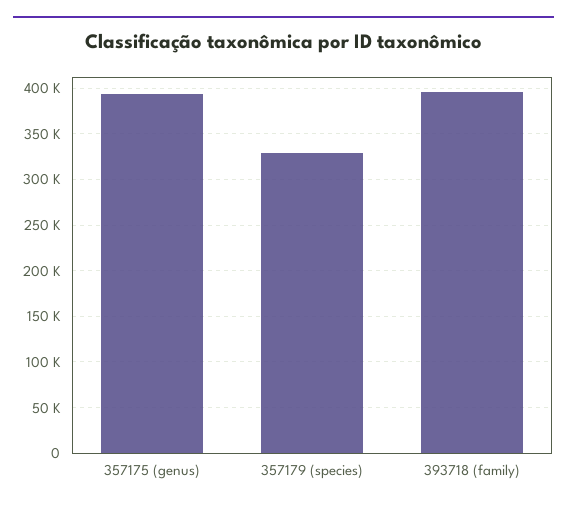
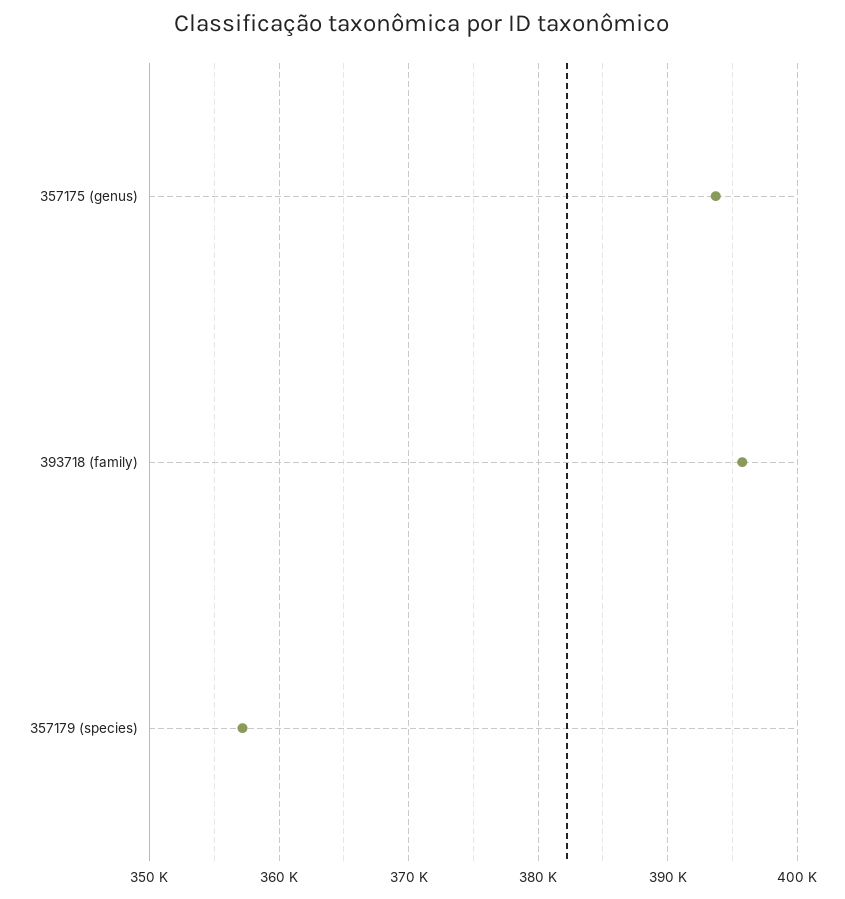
357179 (species): 330000 -> 357000

